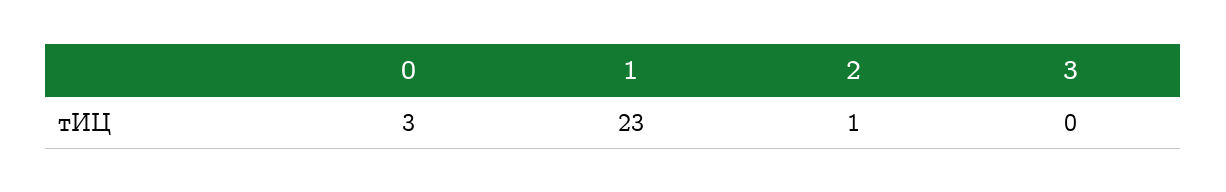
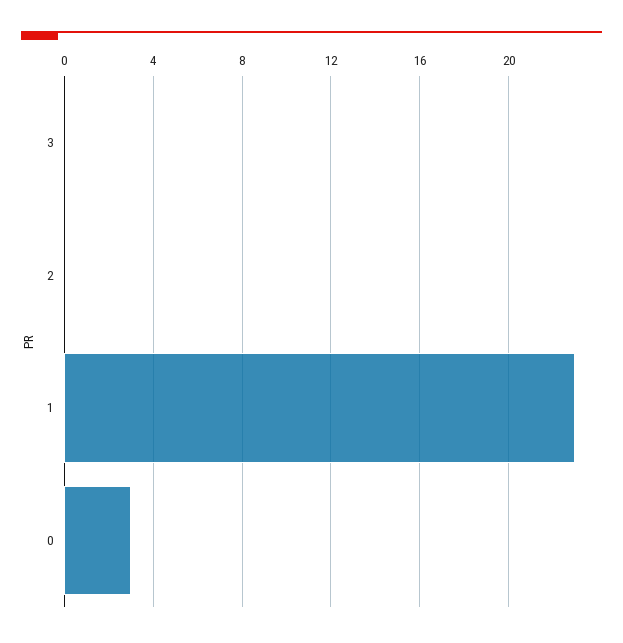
2: 1 -> 0

